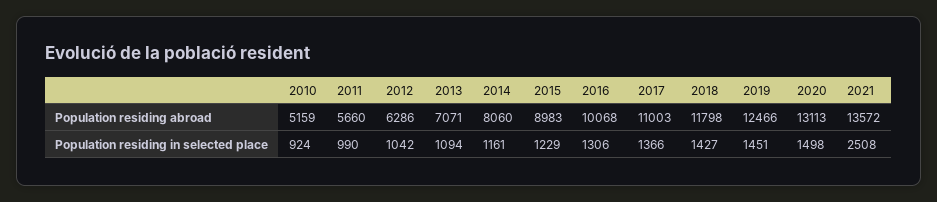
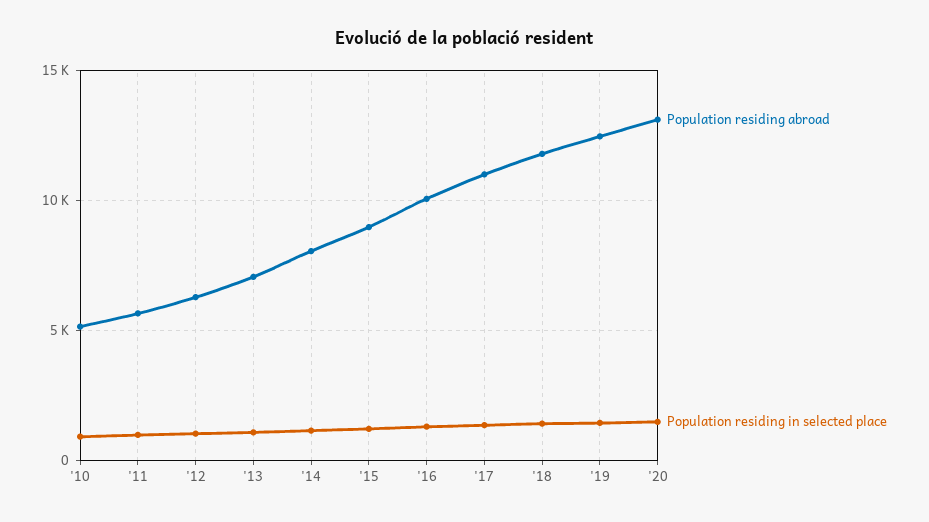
Population residing abroad, 2021: 13572 -> none
Population residing in selected place, 2021: 2508 -> none

